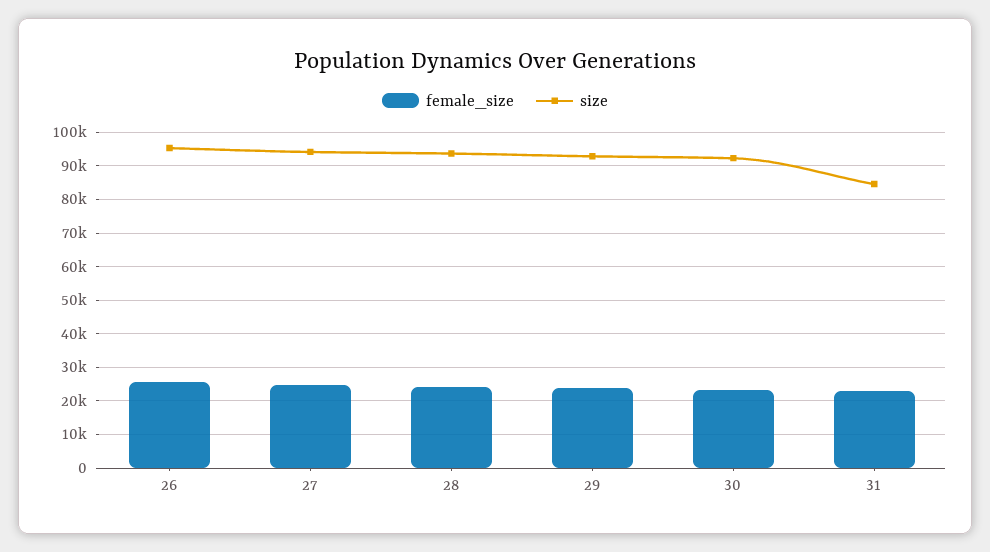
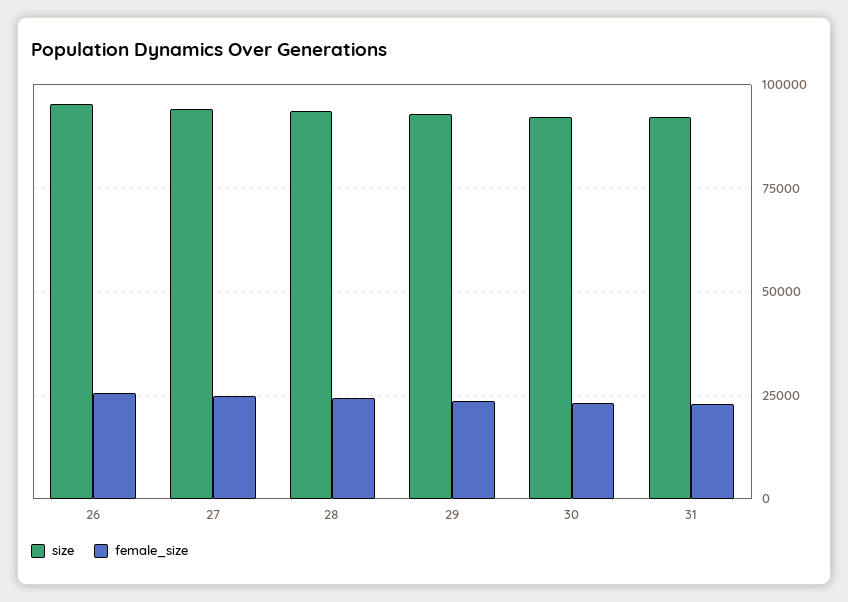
size, 31: 84000 -> 92500

